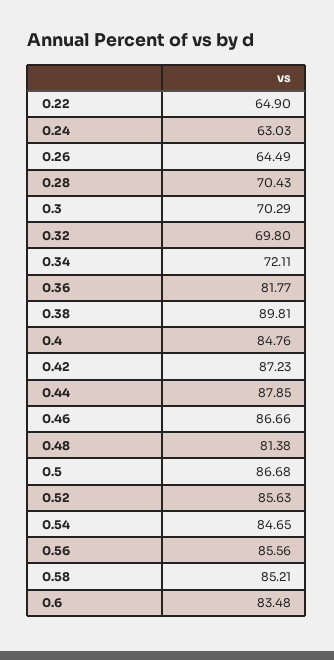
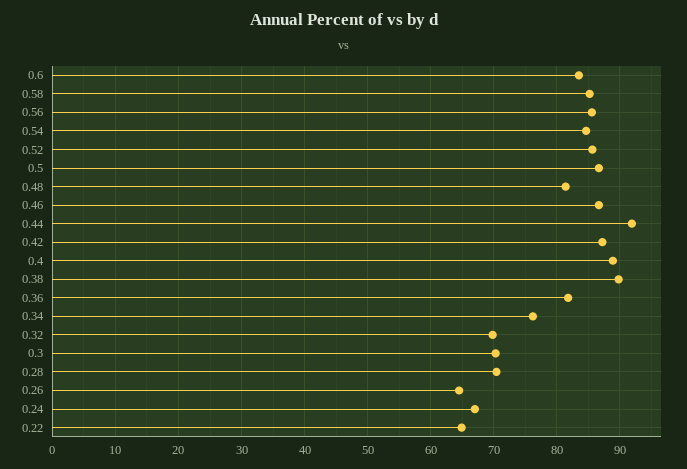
0.24: 63.03 -> 67
0.34: 72.11 -> 76
0.4: 84.76 -> 89
0.44: 87.85 -> 92

